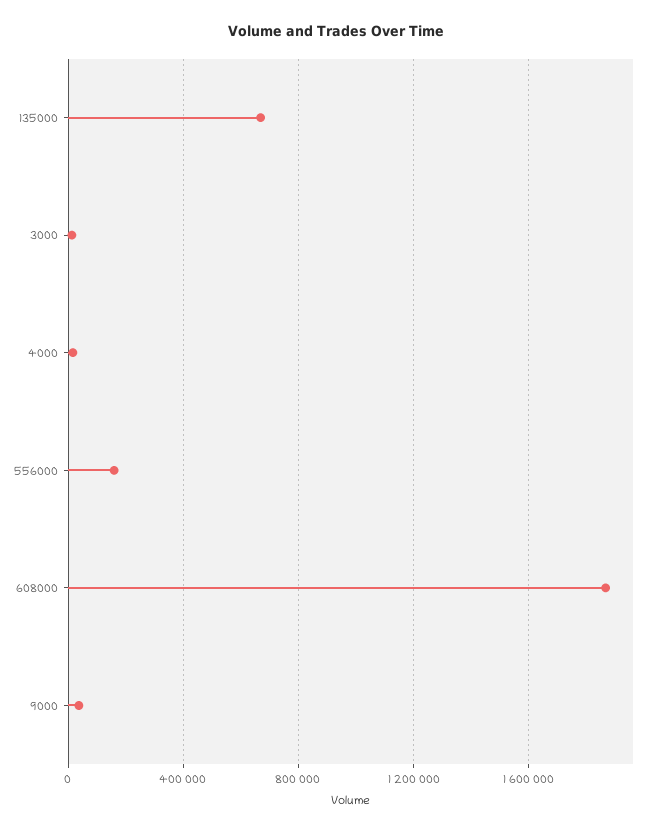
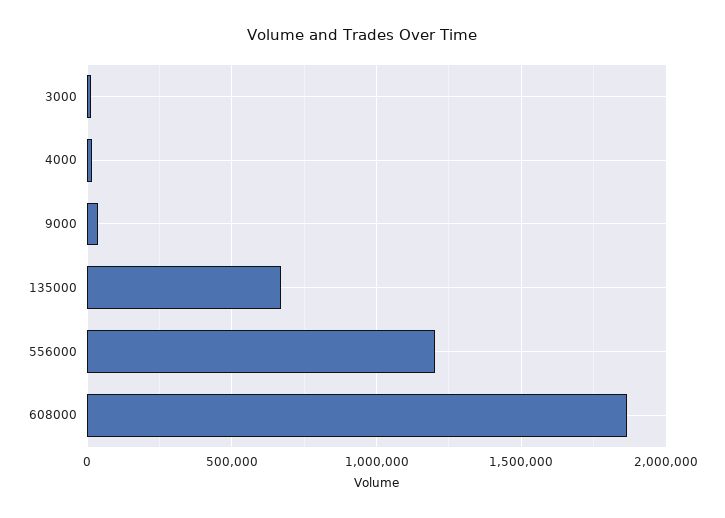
556000: 150000 -> 1200000

